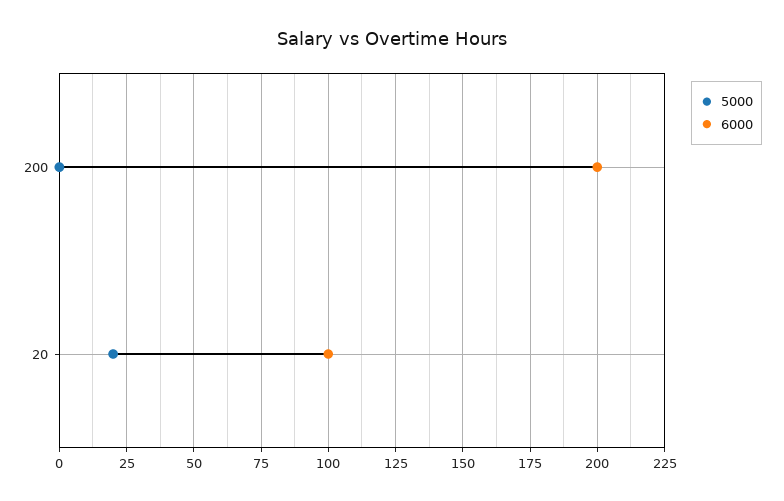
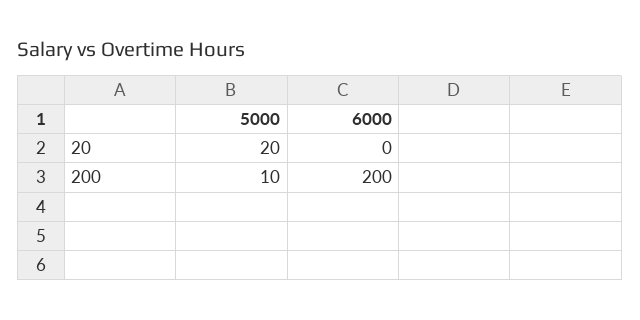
5000, 200: 0 -> 10
6000, 20: 100 -> 0

